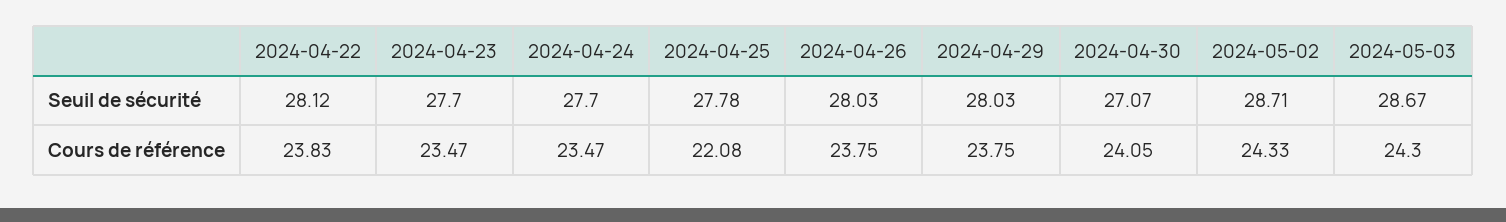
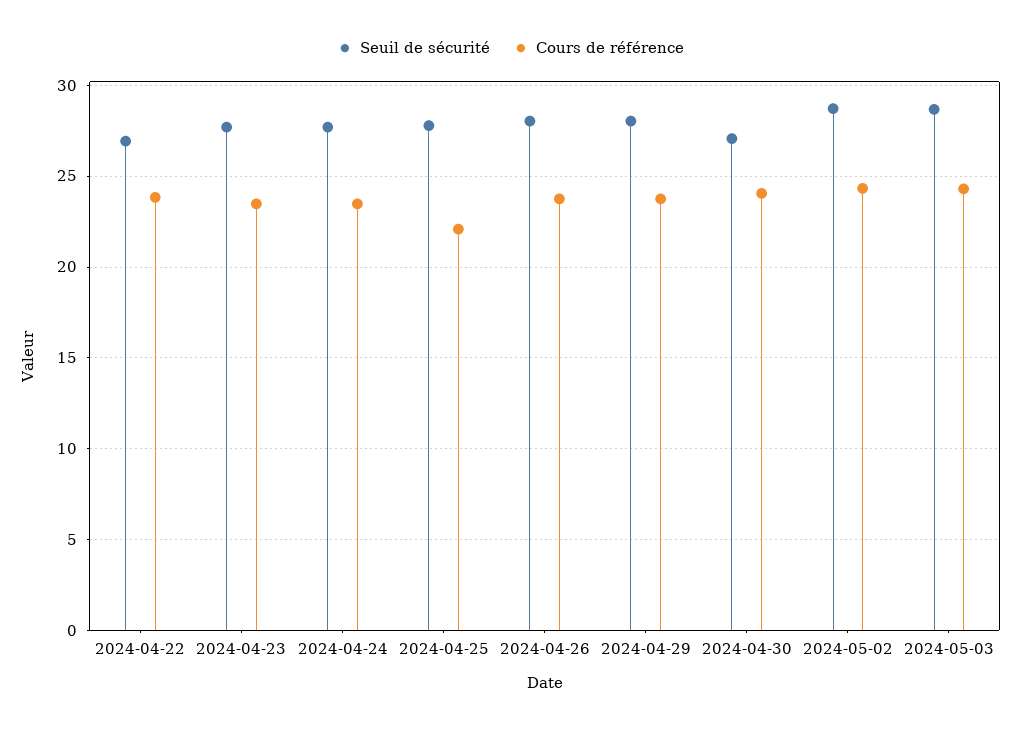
Seuil de sécurité, 2024-04-22: 28.12 -> 27

